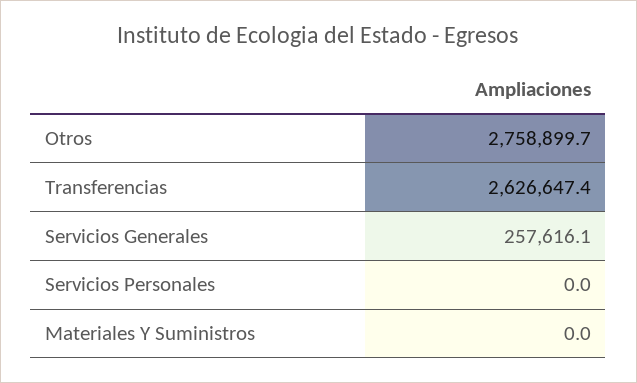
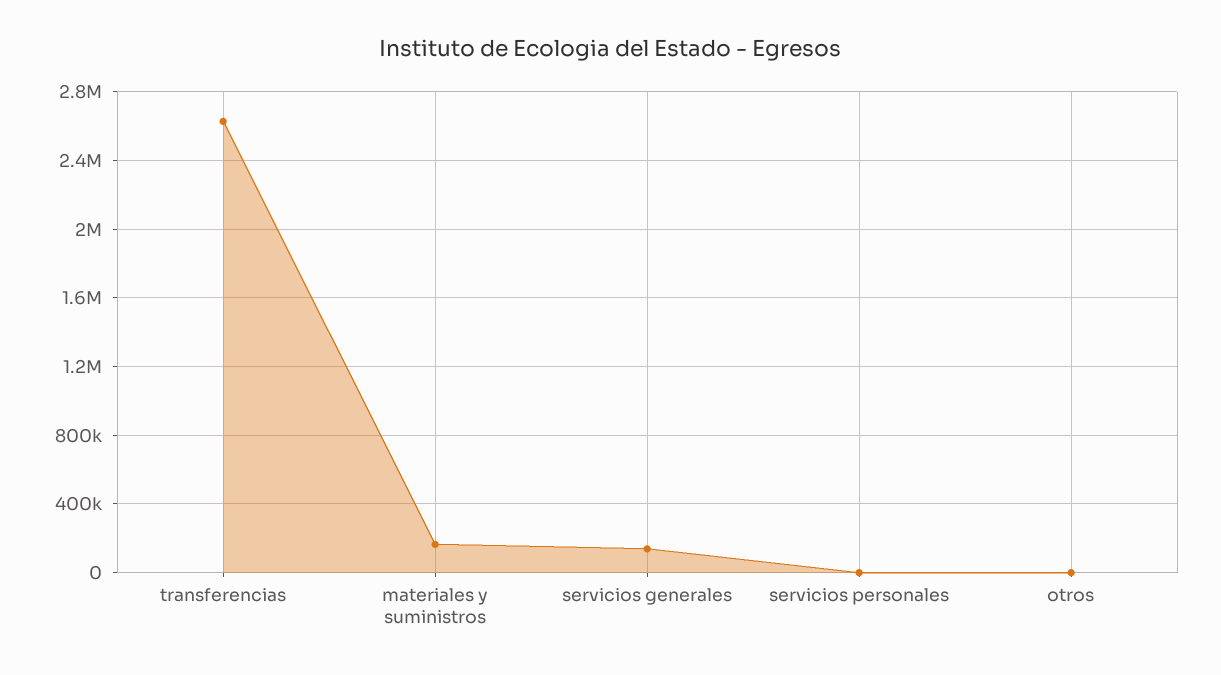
Otros: 2758899.7 -> 0
Servicios Generales: 257616.1 -> 150000
Materiales Y Suministros: 0 -> 150000

